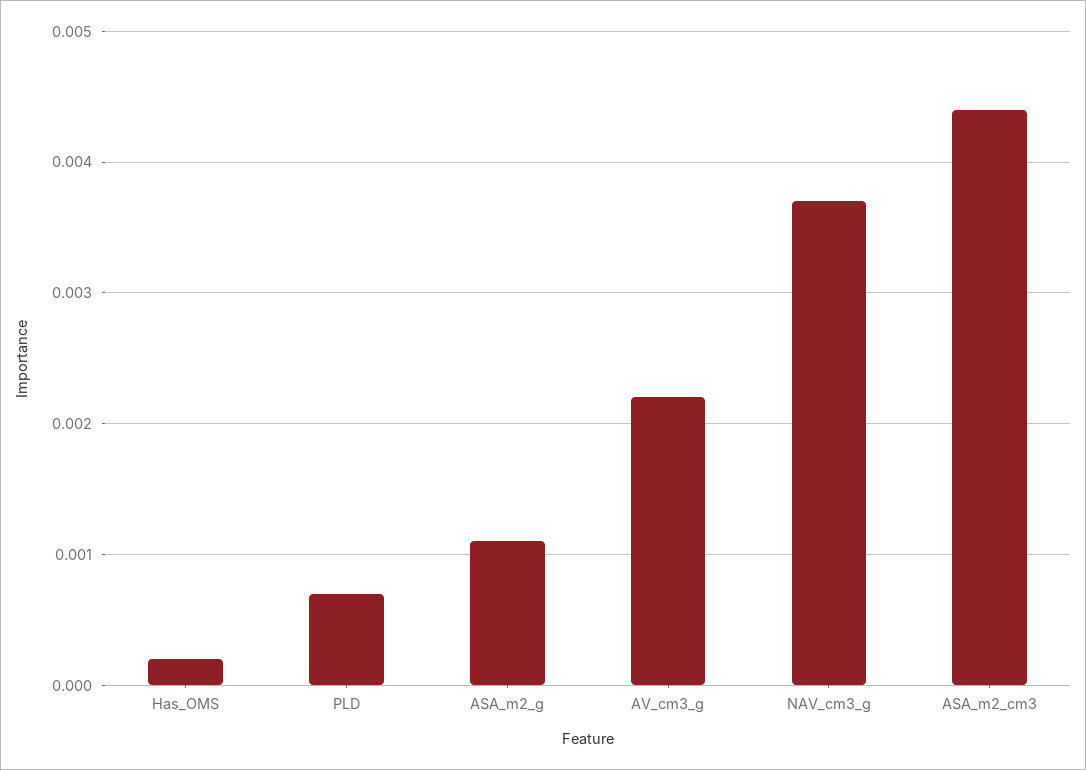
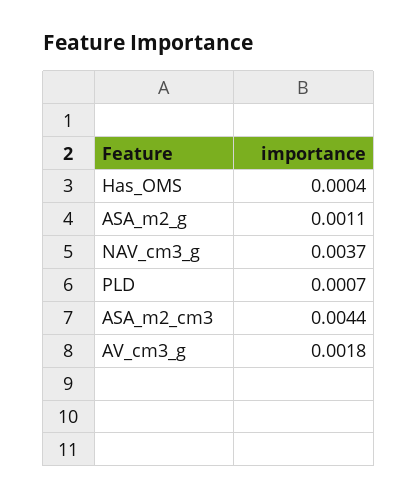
Has_OMS: 0.0002 -> 0.0004
AV_cm3_g: 0.0022 -> 0.0018

